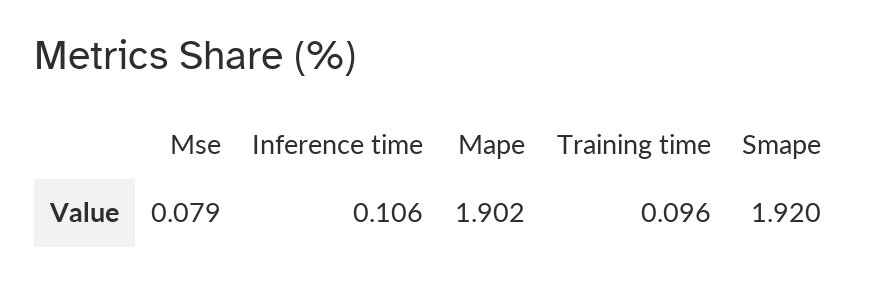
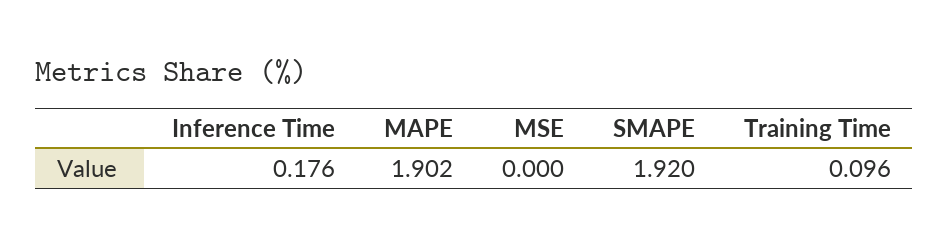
Mse: 0.079 -> 0
Inference time: 0.106 -> 0.176

